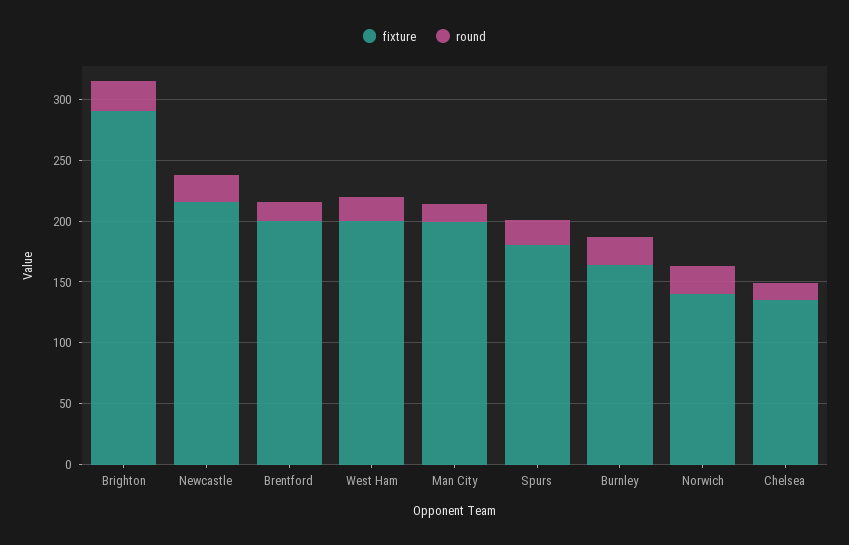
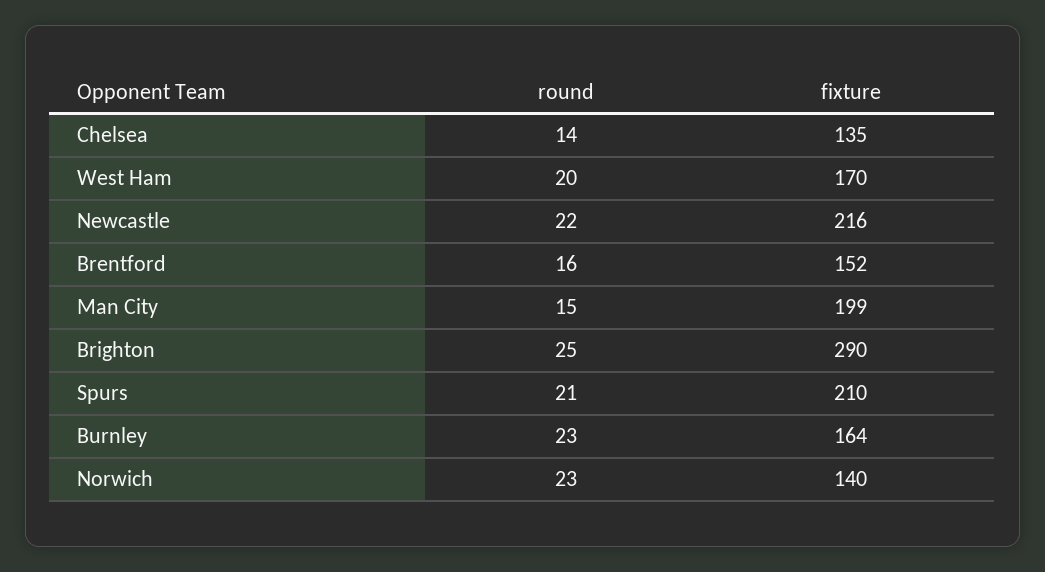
fixture, Brentford: 200 -> 152
fixture, West Ham: 200 -> 170
fixture, Spurs: 180 -> 210

